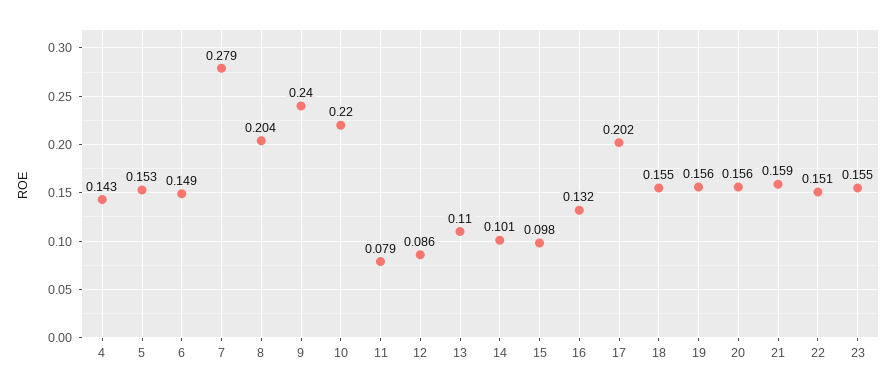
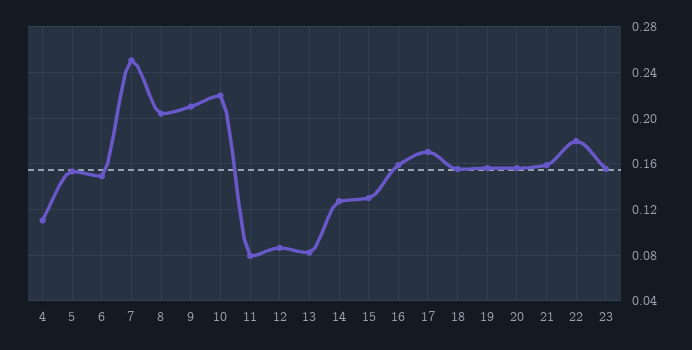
4: 0.143 -> 0.11
7: 0.279 -> 0.25
9: 0.24 -> 0.21
13: 0.11 -> 0.08
14: 0.101 -> 0.13
15: 0.098 -> 0.13
16: 0.132 -> 0.16
17: 0.202 -> 0.17
22: 0.151 -> 0.18

